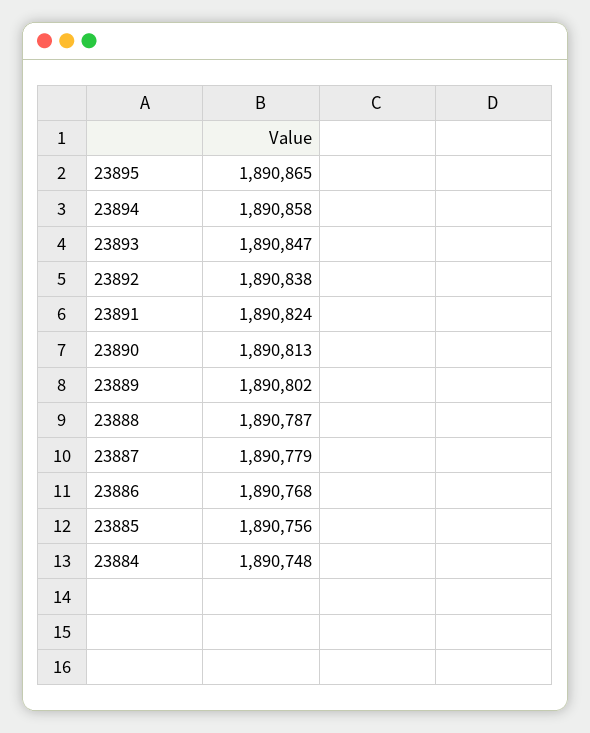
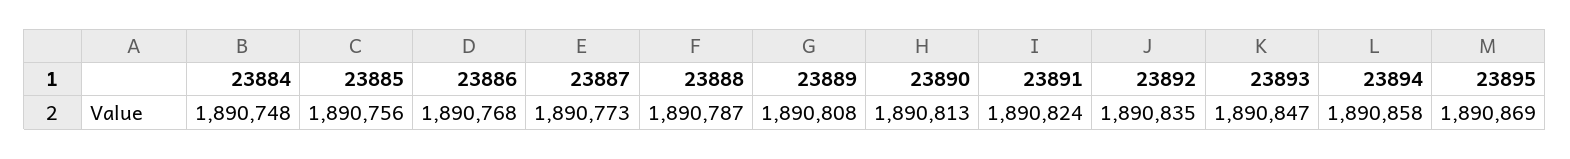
23895: 1890865 -> 1890869
23892: 1890838 -> 1890835
23889: 1890802 -> 1890808
23887: 1890779 -> 1890773

